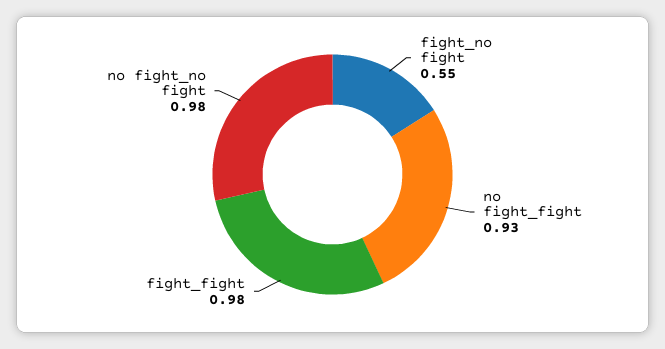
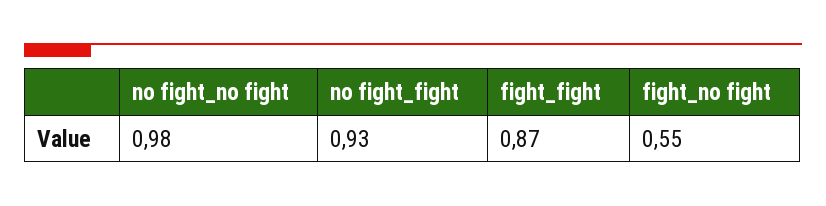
fight_fight: 0.98 -> 0.87

